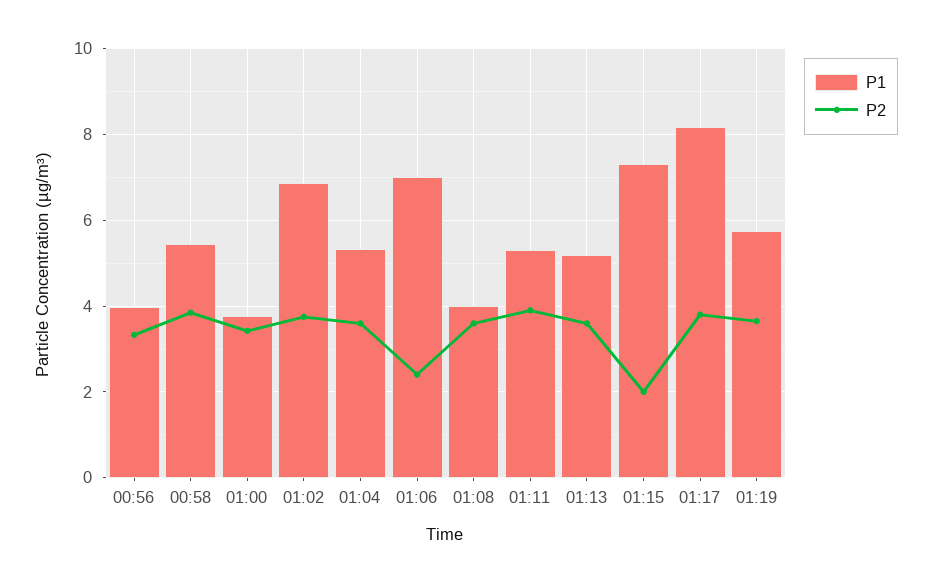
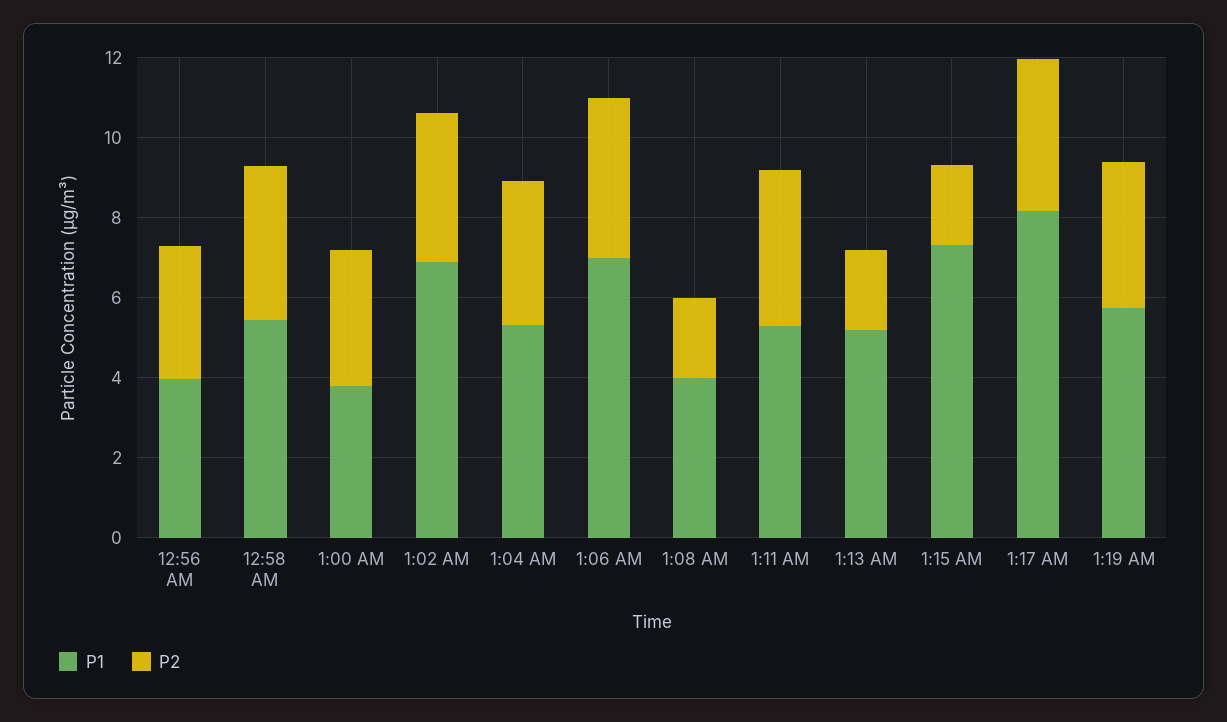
P2, 01:06: 2.4 -> 4
P2, 01:08: 3.6 -> 2
P2, 01:13: 3.6 -> 2

